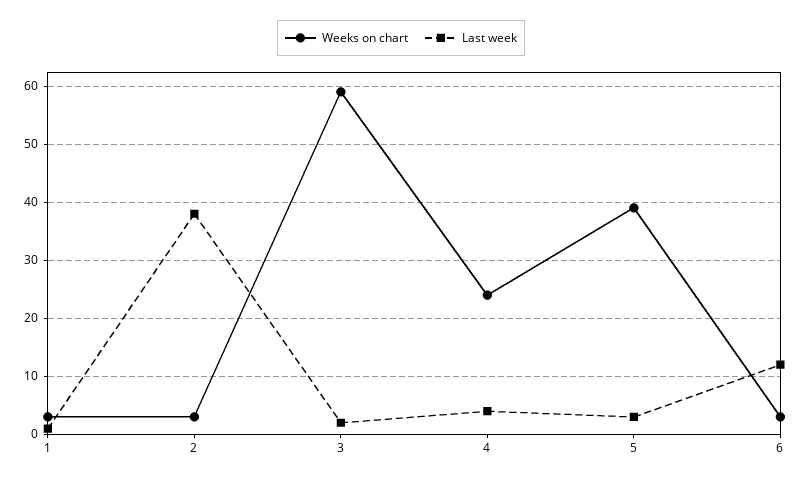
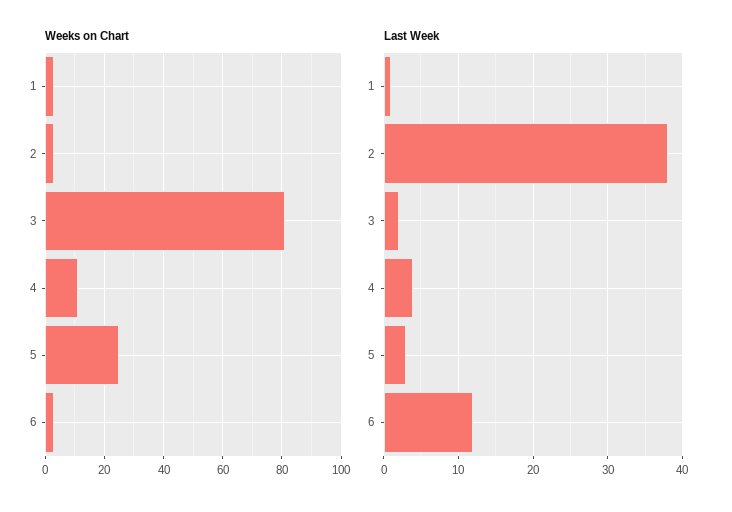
Weeks on chart, 3: 60 -> 80
Weeks on chart, 4: 25 -> 10
Weeks on chart, 5: 40 -> 25

